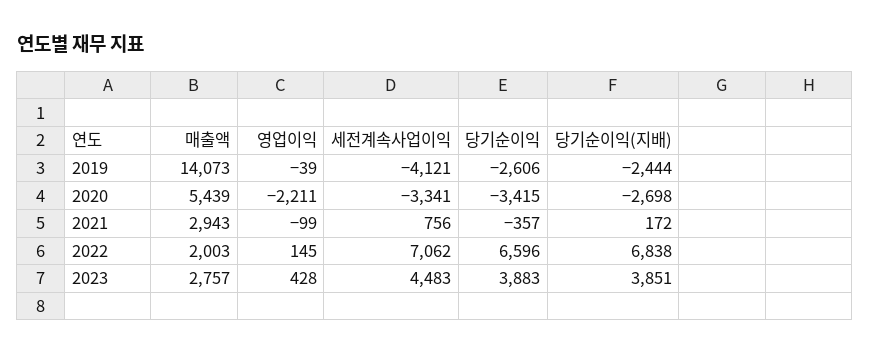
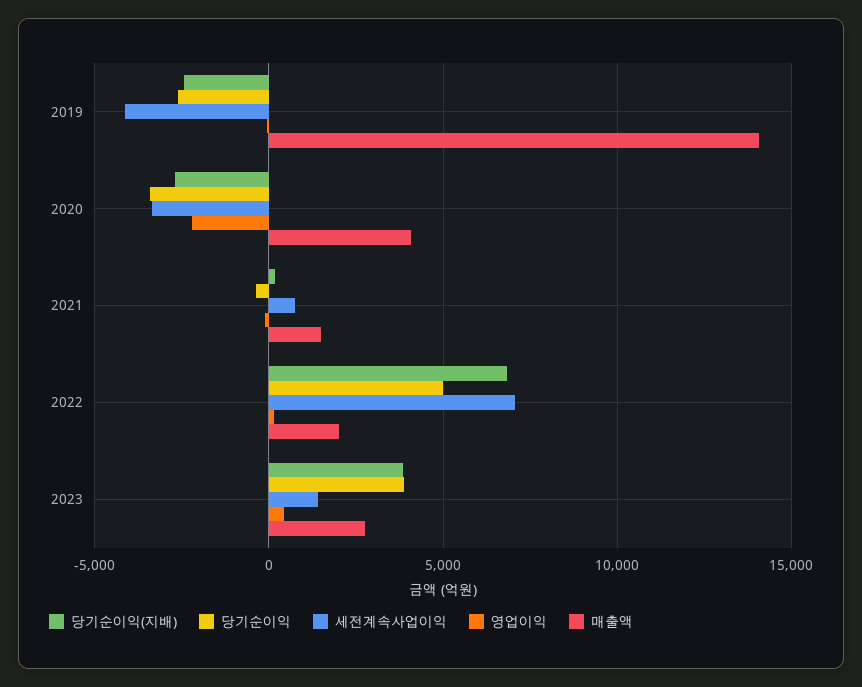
매출액, 2020: 5439 -> 4000
매출액, 2021: 2943 -> 1500
당기순이익, 2022: 6596 -> 5000
세전계속사업이익, 2023: 4483 -> 1500

